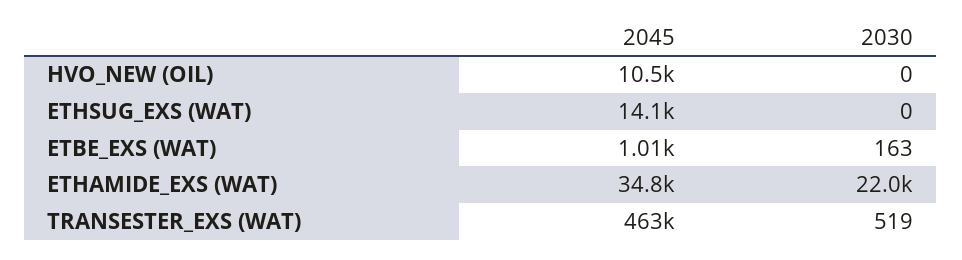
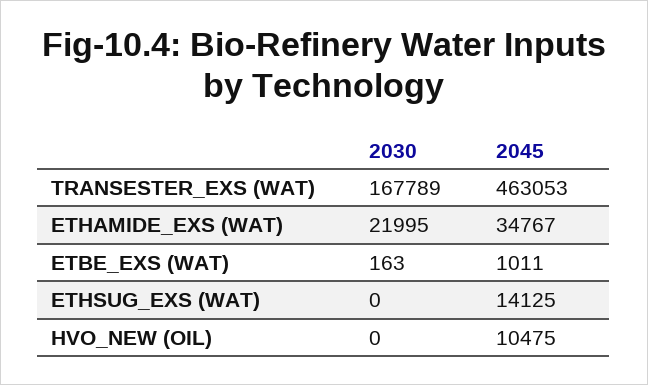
2030, TRANSESTER_EXS (WAT): 519 -> 167789

